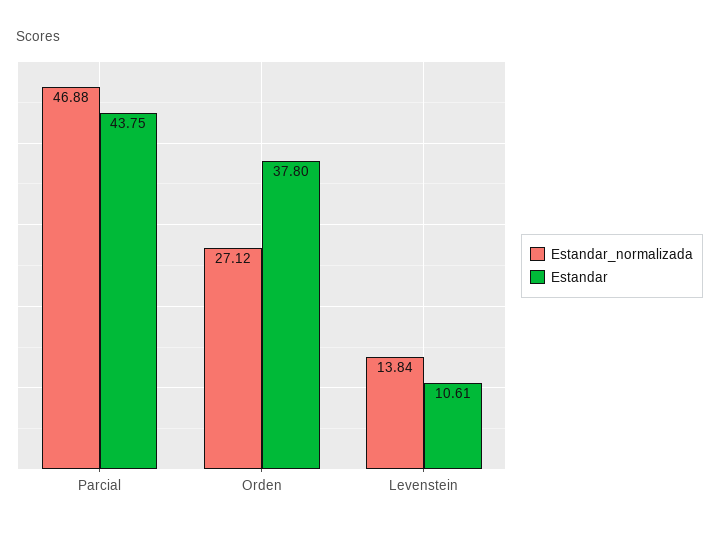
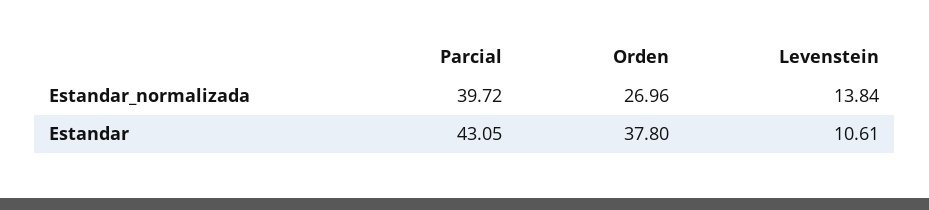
Estandar_normalizada, Parcial: 46.88 -> 39.72
Estandar, Parcial: 43.75 -> 43.05
Estandar_normalizada, Orden: 27.12 -> 26.96

